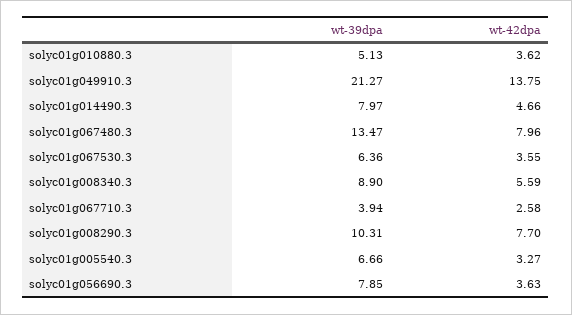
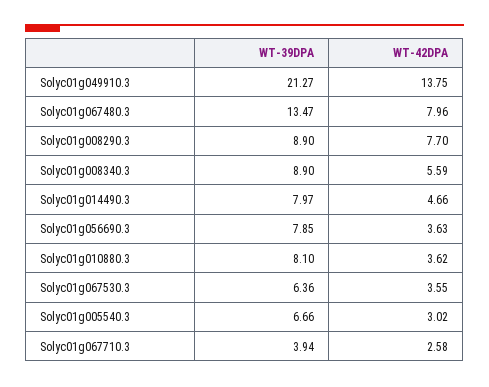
wt-39dpa, solyc01g010880.3: 5.13 -> 8.1
wt-39dpa, solyc01g008290.3: 10.31 -> 8.9
wt-42dpa, solyc01g005540.3: 3.27 -> 3.02

